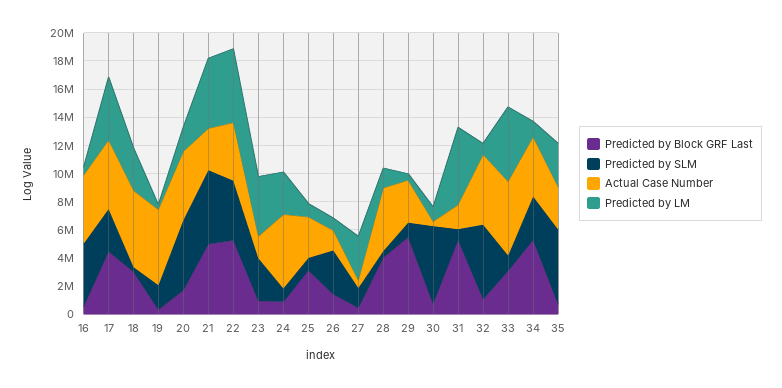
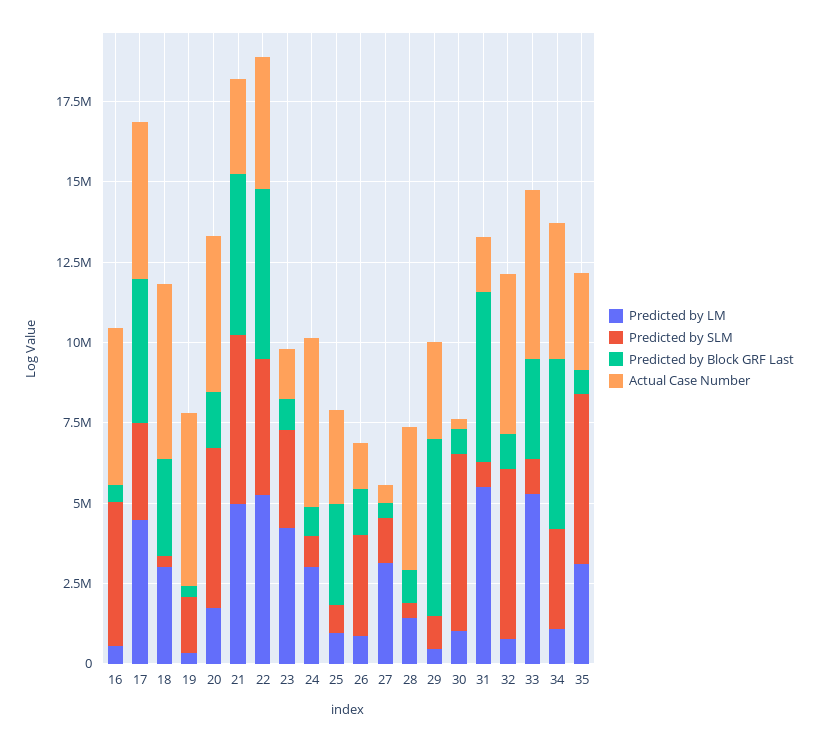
Predicted by Block GRF Last, 28: 4000000 -> 1000000

